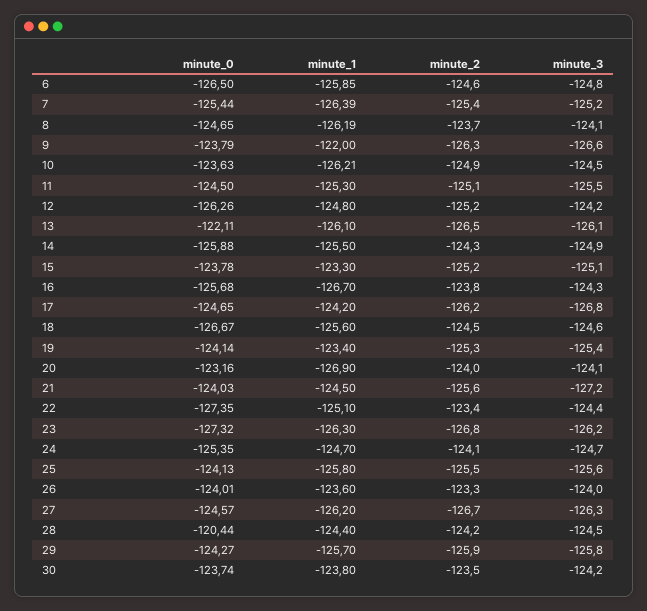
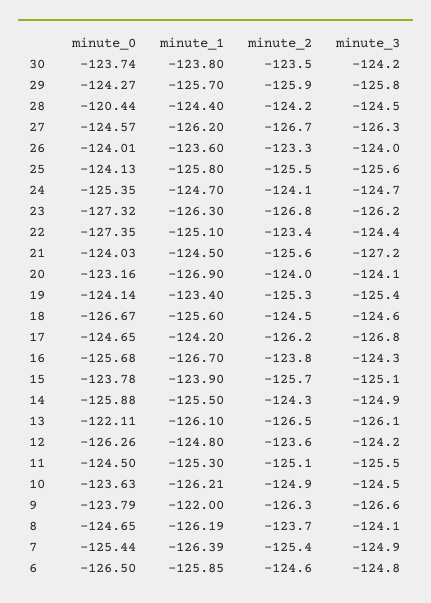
minute_3, 7: -125.2 -> -124.9
minute_2, 12: -125.2 -> -123.6
minute_1, 15: -123.3 -> -123.9
minute_2, 15: -125.2 -> -125.7

